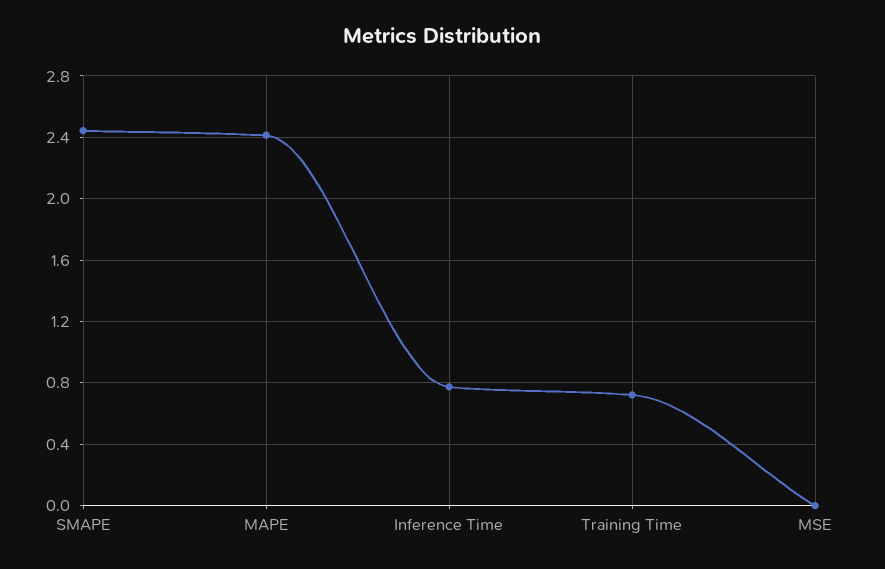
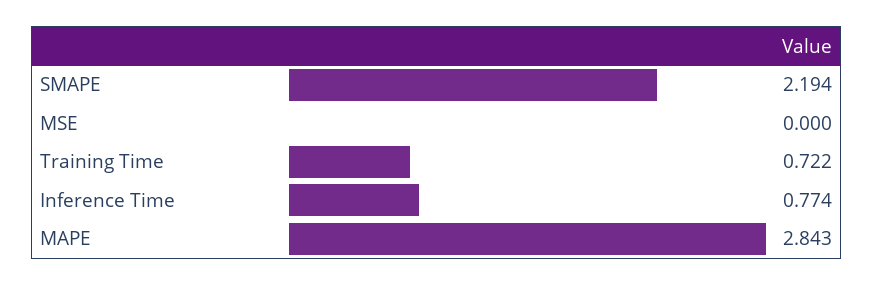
SMAPE: 2.45 -> 2.194
MAPE: 2.4 -> 2.843

